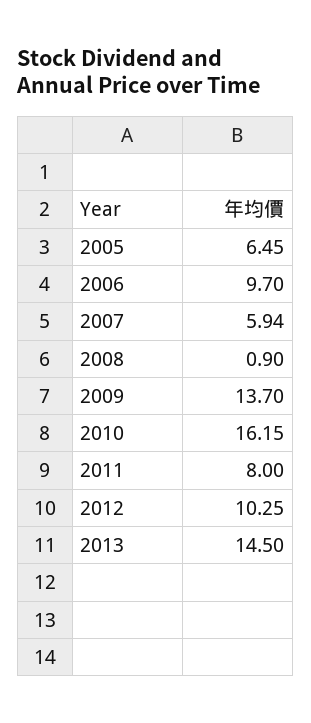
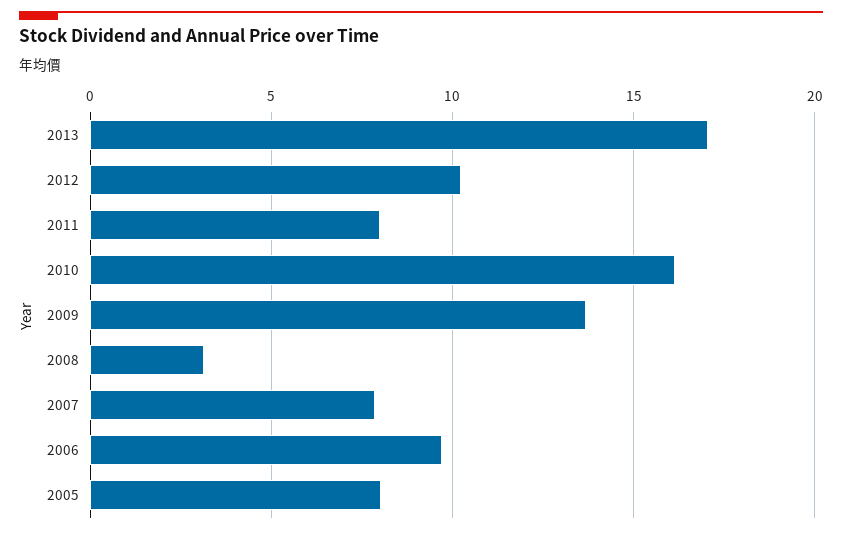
2005: 6.45 -> 8
2007: 5.94 -> 8
2008: 0.9 -> 3
2013: 14.5 -> 17

